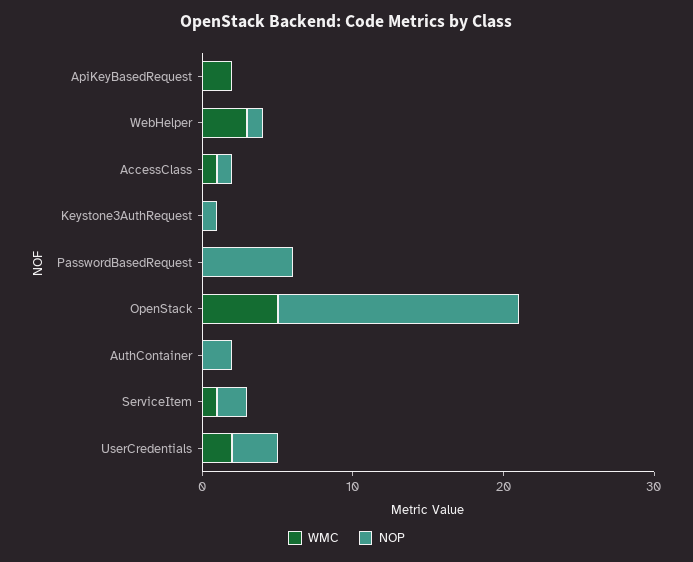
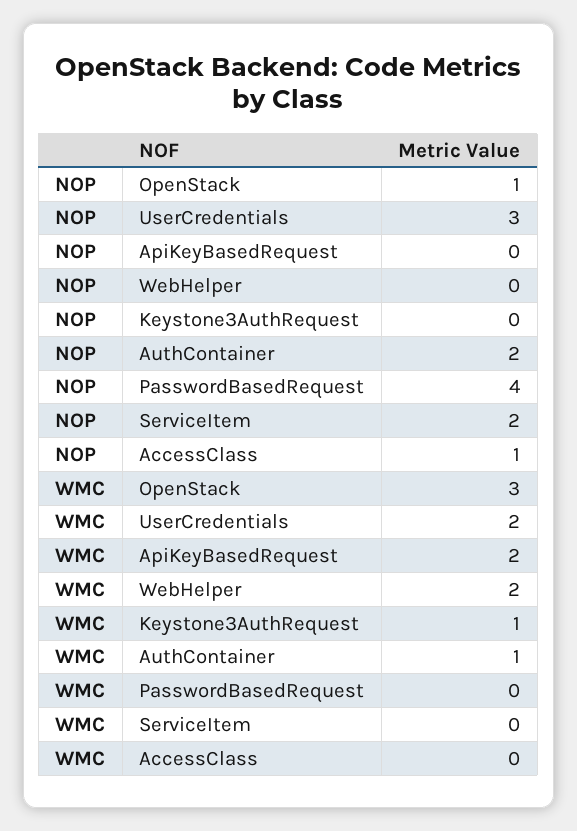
WMC, WebHelper: 3 -> 2
NOP, WebHelper: 1 -> 0
WMC, AccessClass: 1 -> 0
WMC, Keystone3AuthRequest: 0 -> 1
NOP, Keystone3AuthRequest: 1 -> 0
NOP, PasswordBasedRequest: 6 -> 4
WMC, OpenStack: 5 -> 3
NOP, OpenStack: 16 -> 1
WMC, AuthContainer: 0 -> 1
WMC, ServiceItem: 1 -> 0

